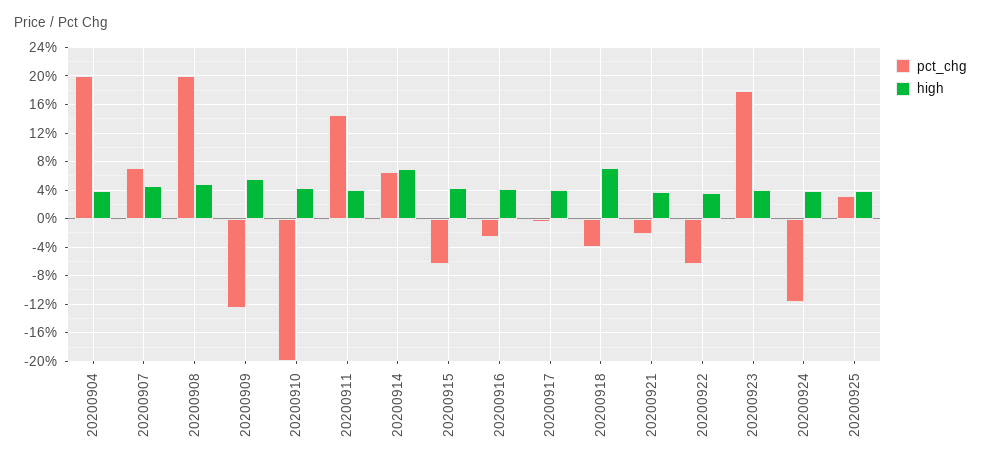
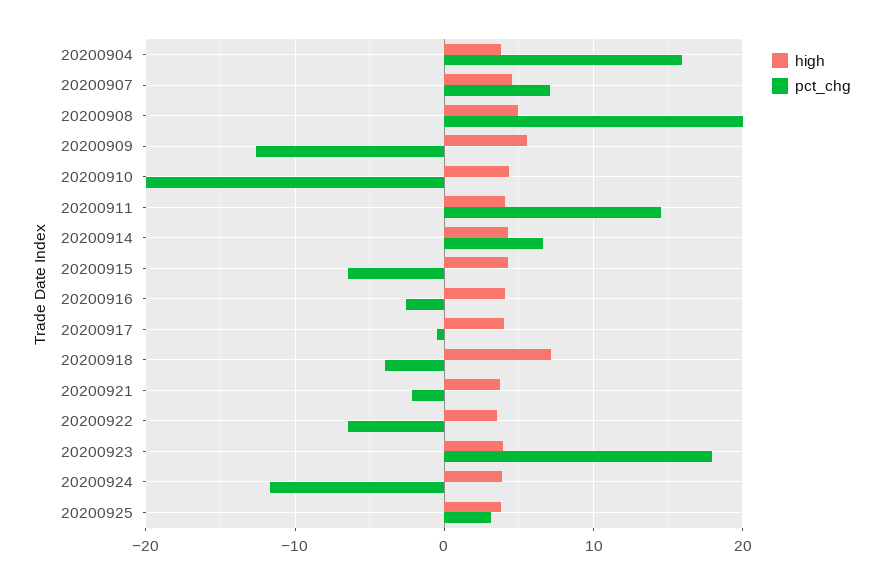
pct_chg, 20200904: 20 -> 16
high, 20200914: 7 -> 4

